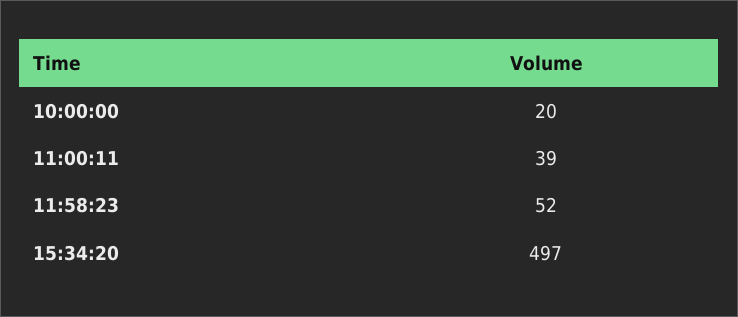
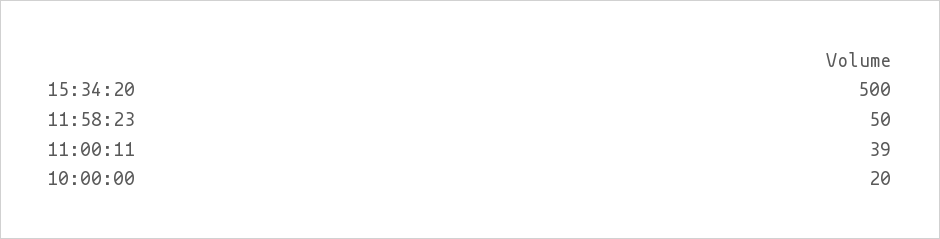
11:58:23: 52 -> 50
15:34:20: 497 -> 500

